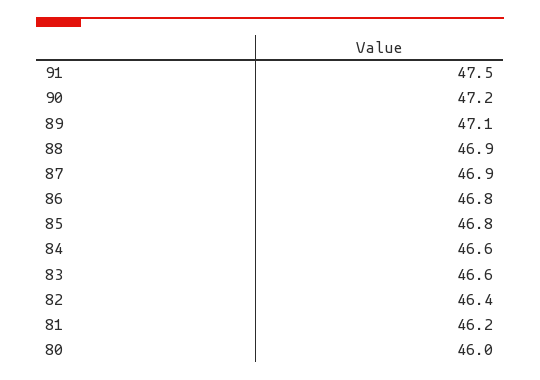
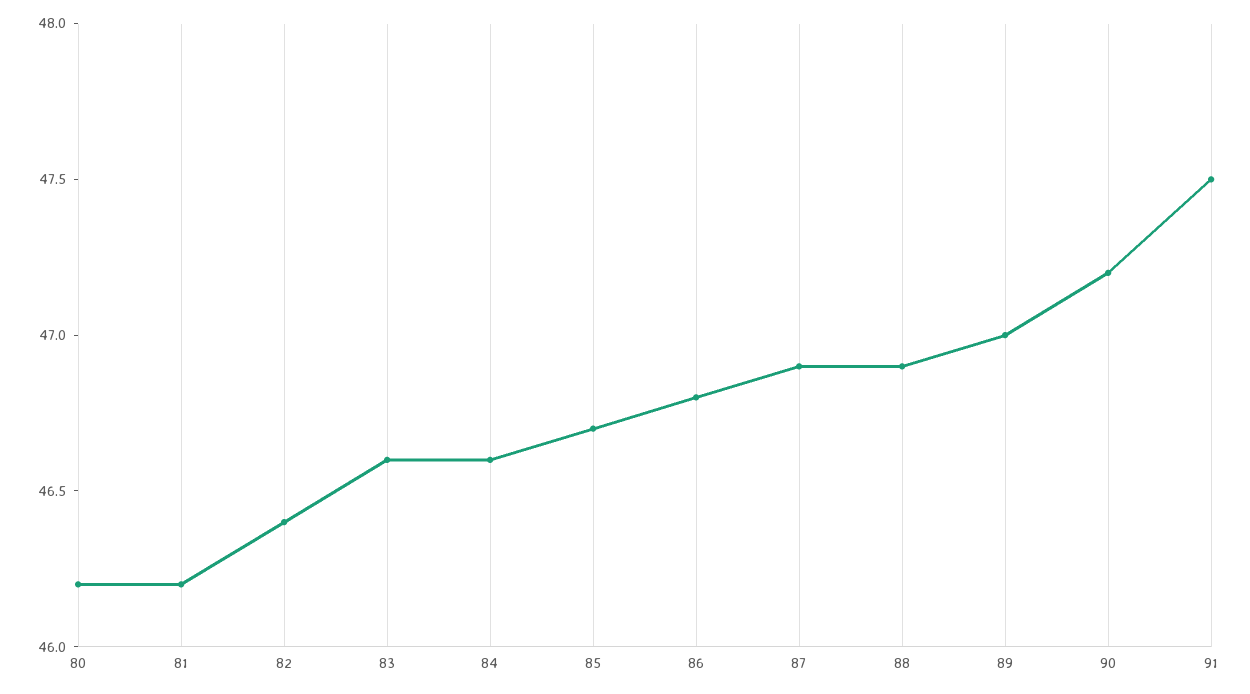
89: 47.1 -> 47
85: 46.8 -> 46.7
80: 46 -> 46.2

